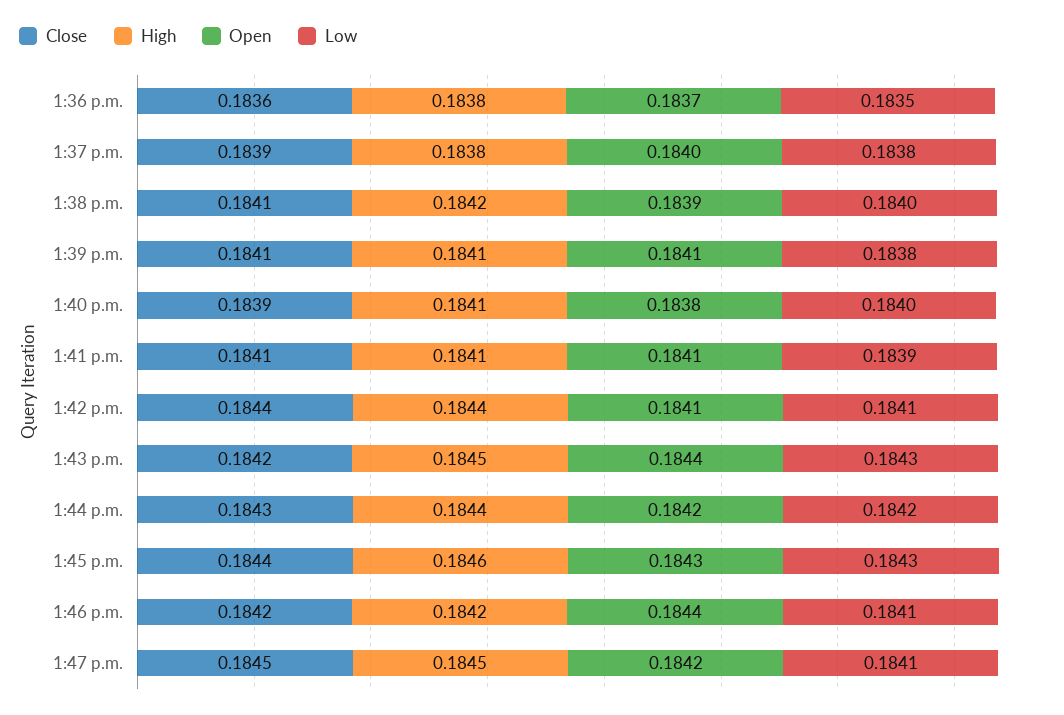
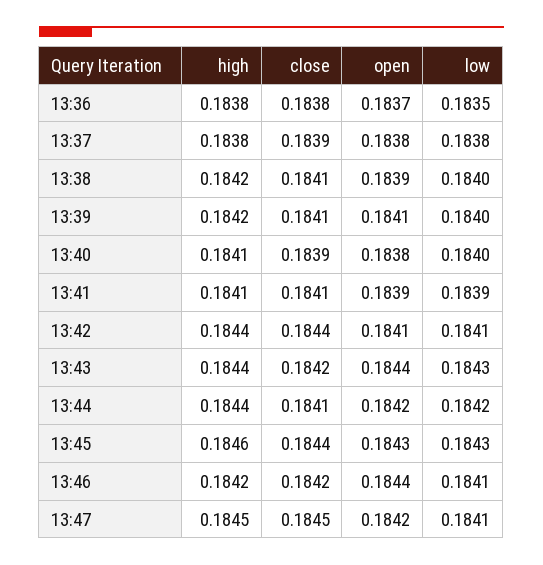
Close, 1:36 p.m.: 0.1836 -> 0.1838
Open, 1:37 p.m.: 0.184 -> 0.1838
High, 1:39 p.m.: 0.1841 -> 0.1842
Low, 1:39 p.m.: 0.1838 -> 0.184
Open, 1:41 p.m.: 0.1841 -> 0.1839
High, 1:43 p.m.: 0.1845 -> 0.1844
Close, 1:44 p.m.: 0.1843 -> 0.1841

